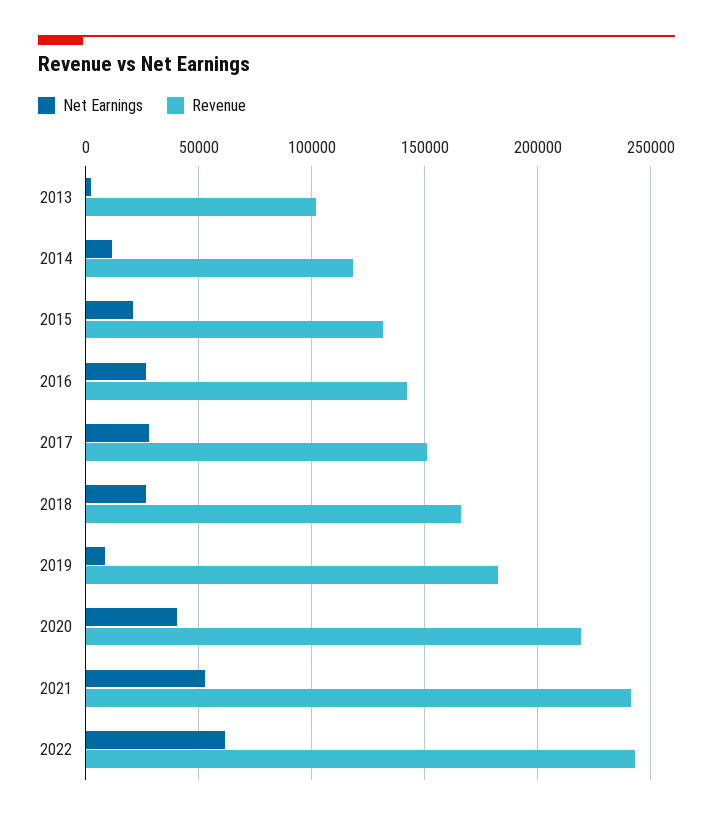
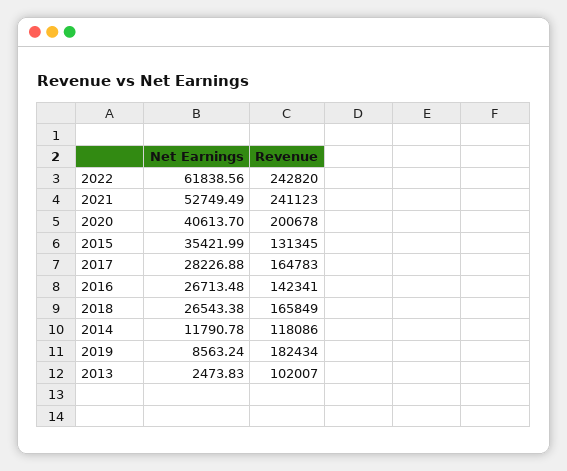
Net Earnings, 2015: 20000 -> 35421.99
Revenue, 2017: 150000 -> 164783
Revenue, 2020: 220000 -> 200678

